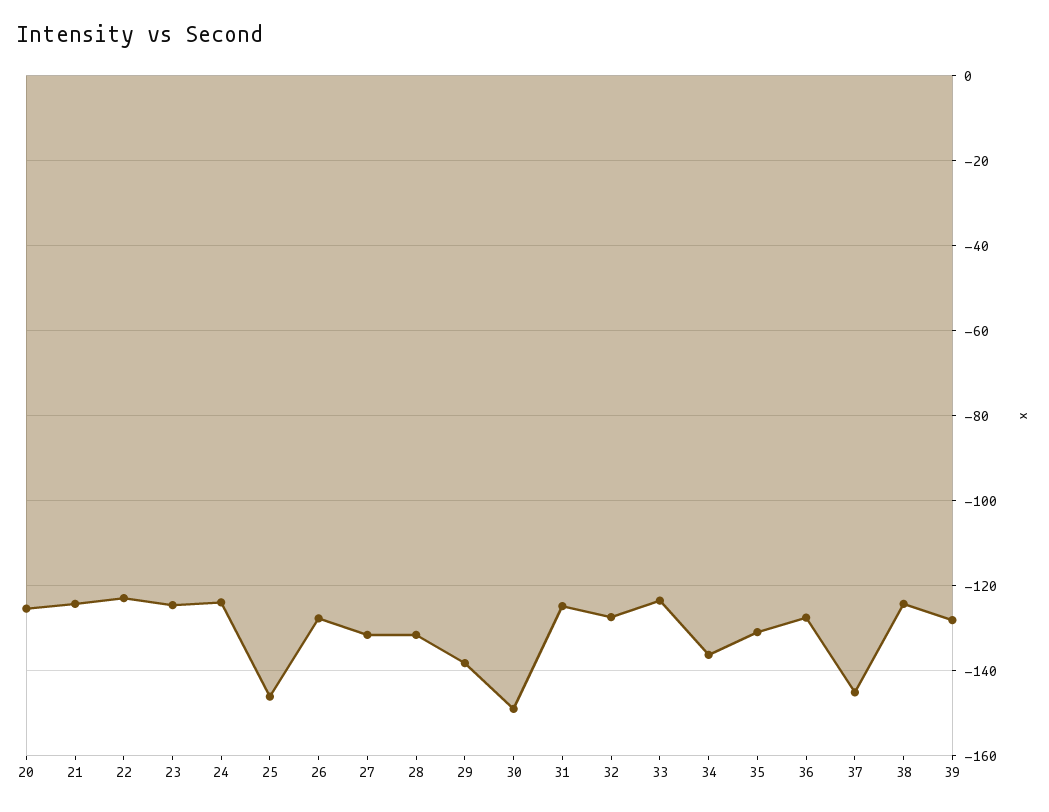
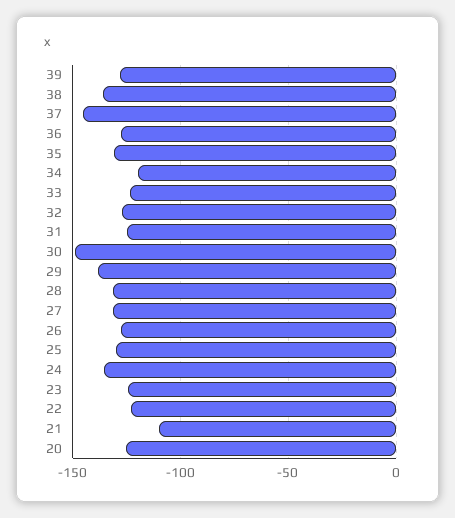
21: -124 -> -110
24: -124 -> -135
25: -146 -> -130
34: -136 -> -120
38: -124 -> -135

